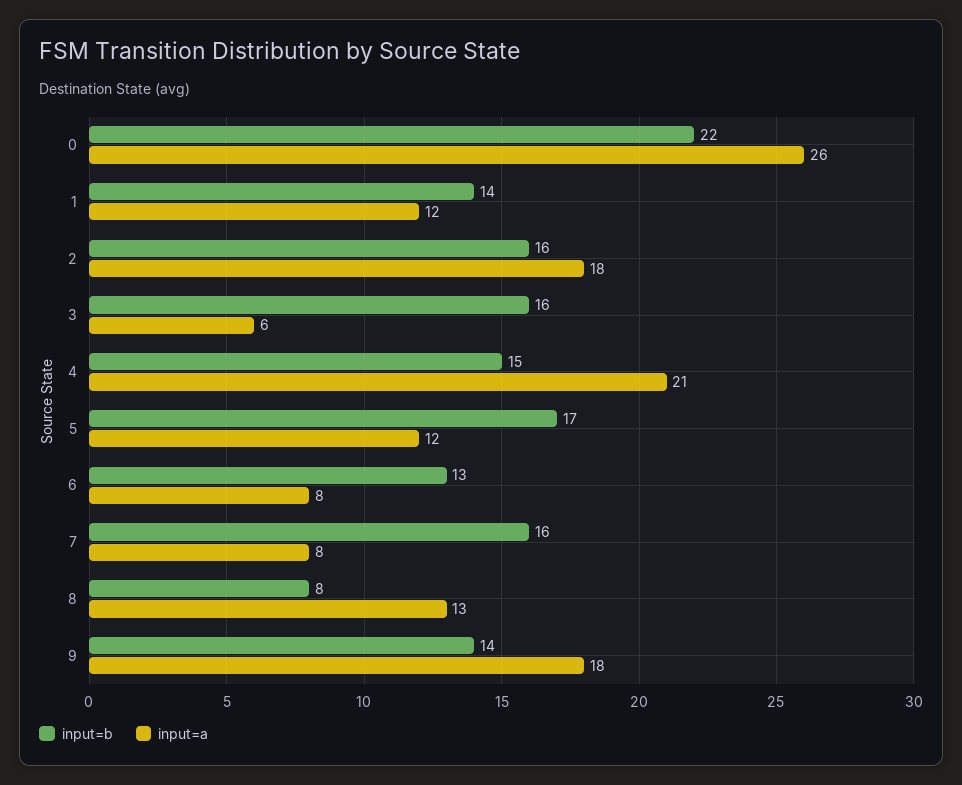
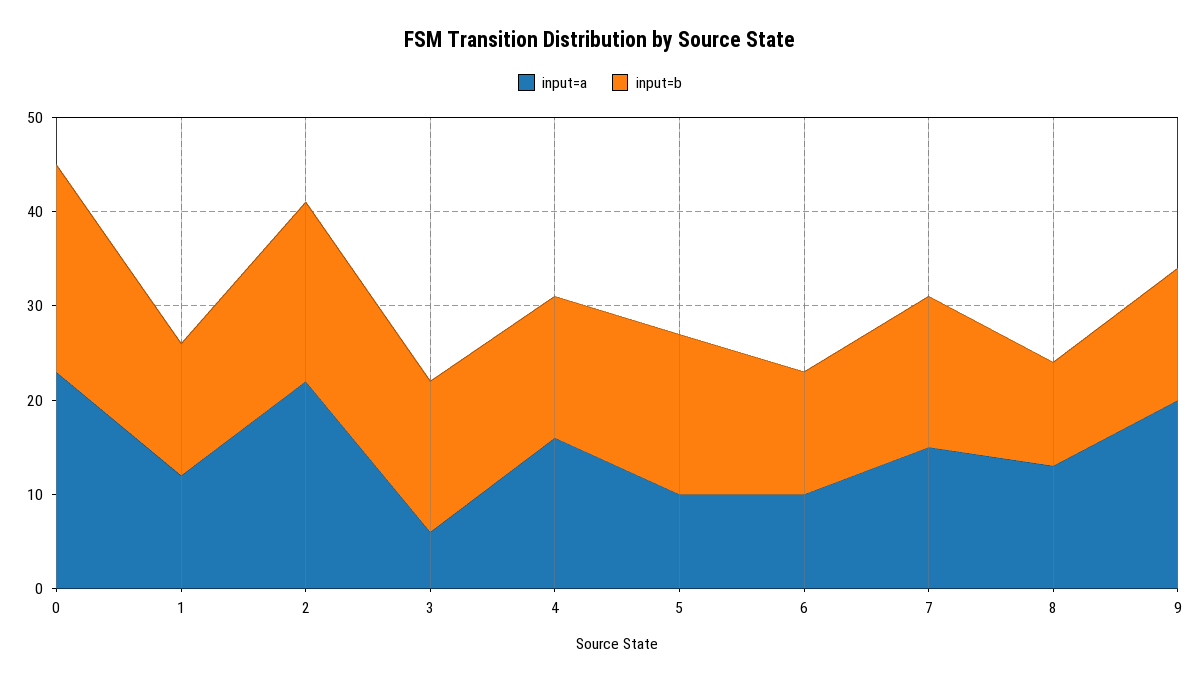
input=a, 0: 26 -> 23
input=b, 2: 16 -> 19
input=a, 2: 18 -> 22
input=a, 4: 21 -> 16
input=a, 5: 12 -> 10
input=a, 6: 8 -> 10
input=a, 7: 8 -> 15
input=b, 8: 8 -> 11
input=a, 9: 18 -> 20

